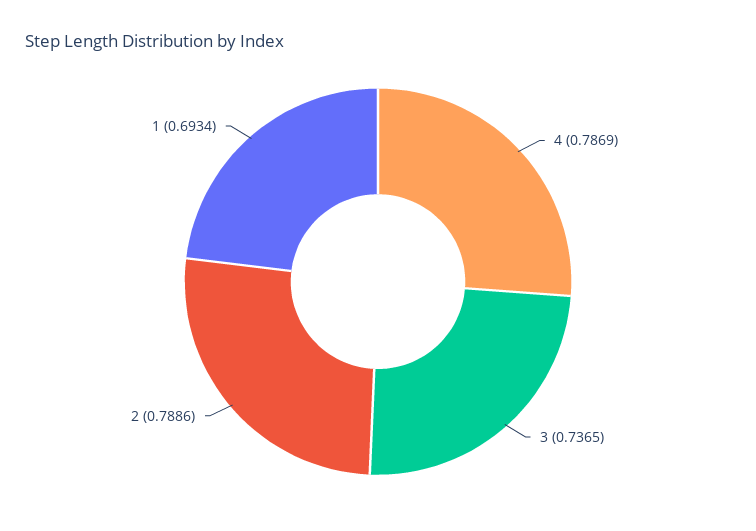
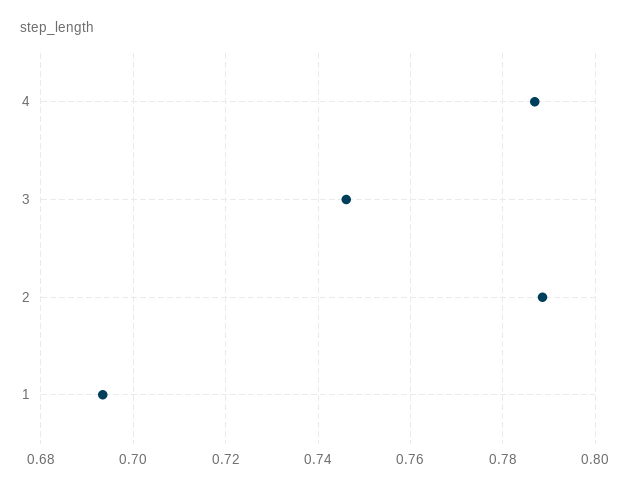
3: 0.7365 -> 0.746

